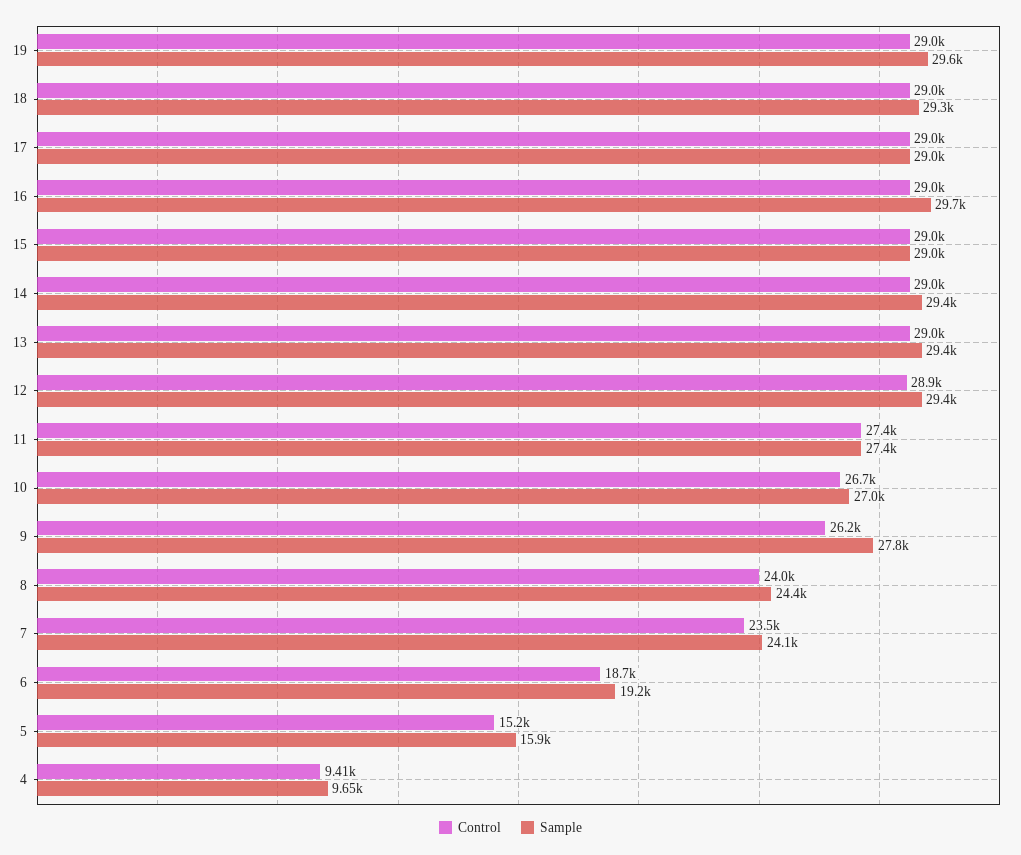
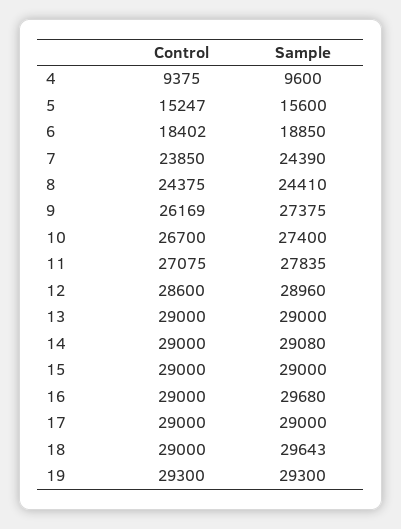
Control, 19: 29000 -> 29300
Sample, 19: 29600 -> 29300
Sample, 18: 29300 -> 29643
Sample, 14: 29400 -> 29080
Sample, 13: 29400 -> 29000
Control, 12: 28900 -> 28600
Sample, 12: 29400 -> 28960
Control, 11: 27400 -> 27075
Sample, 11: 27400 -> 27835
Sample, 10: 27000 -> 27400
Sample, 9: 27800 -> 27375
Control, 8: 24000 -> 24375
Control, 7: 23500 -> 23850
Sample, 7: 24100 -> 24390
Control, 6: 18700 -> 18402
Sample, 6: 19200 -> 18850
Sample, 5: 15900 -> 15600
Control, 4: 9410 -> 9375
Sample, 4: 9650 -> 9600

